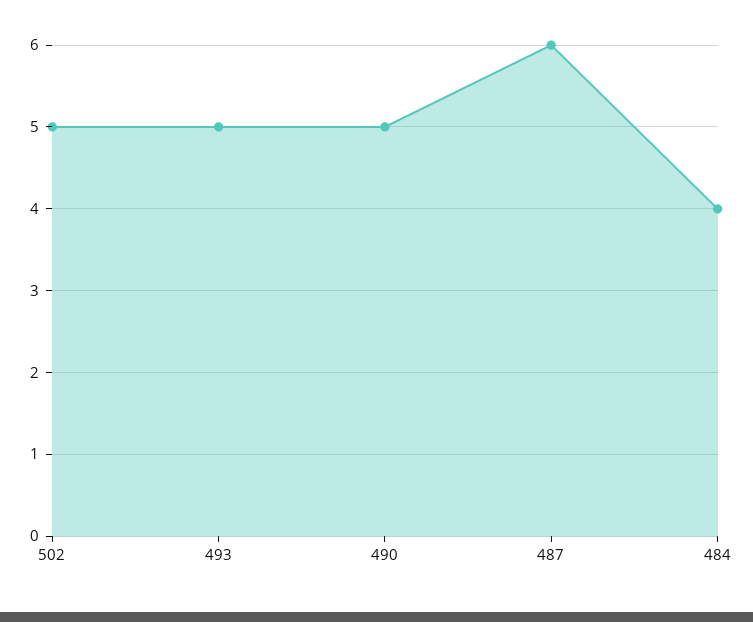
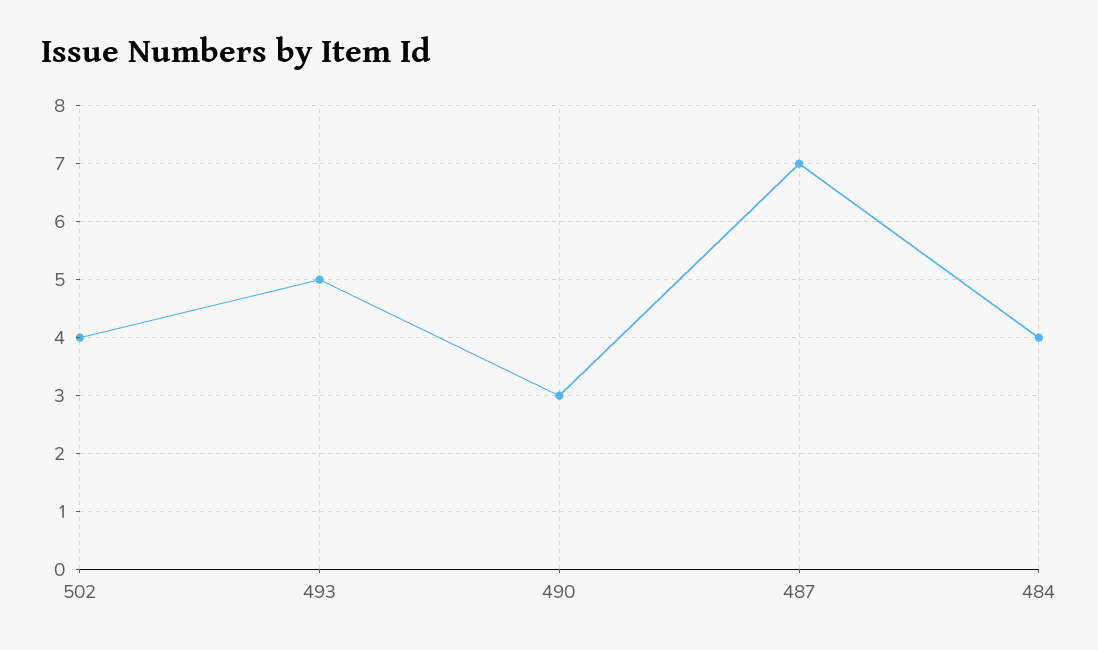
502: 5 -> 4
490: 5 -> 3
487: 6 -> 7

